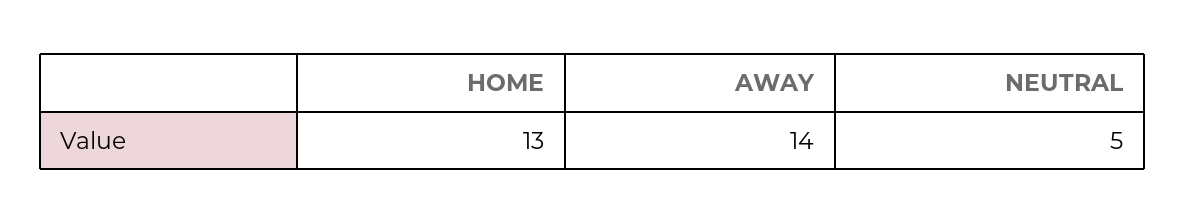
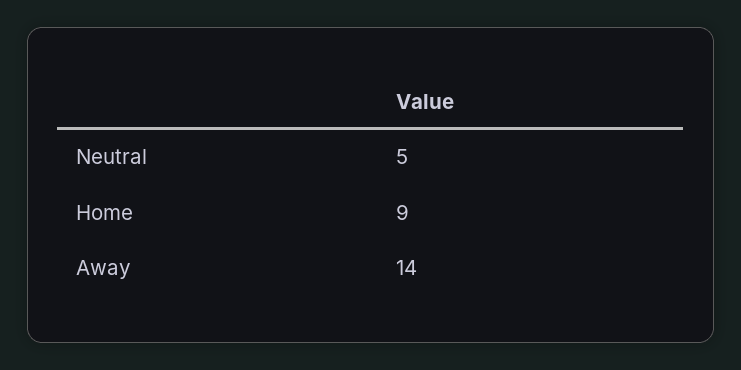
HOME: 13 -> 9

